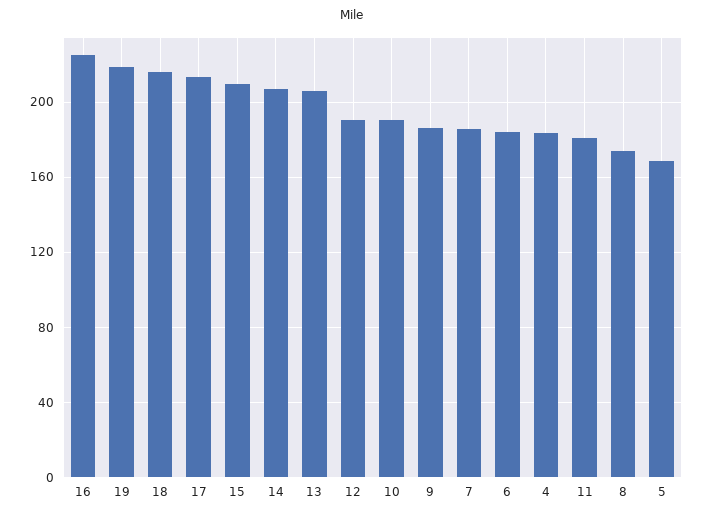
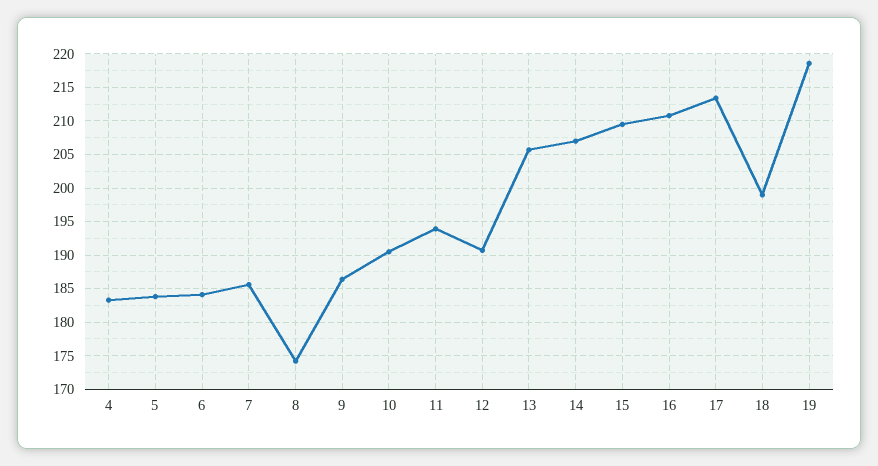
16: 225 -> 211
18: 215 -> 199
11: 180 -> 194
5: 170 -> 184

